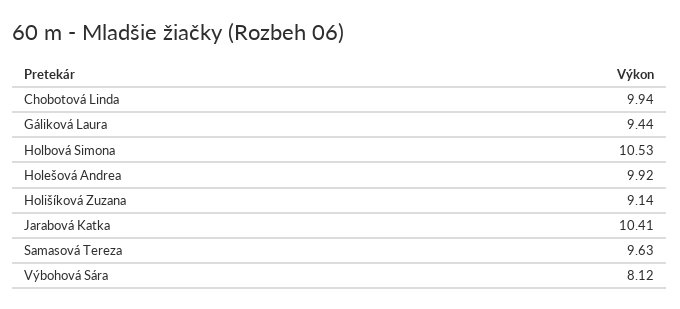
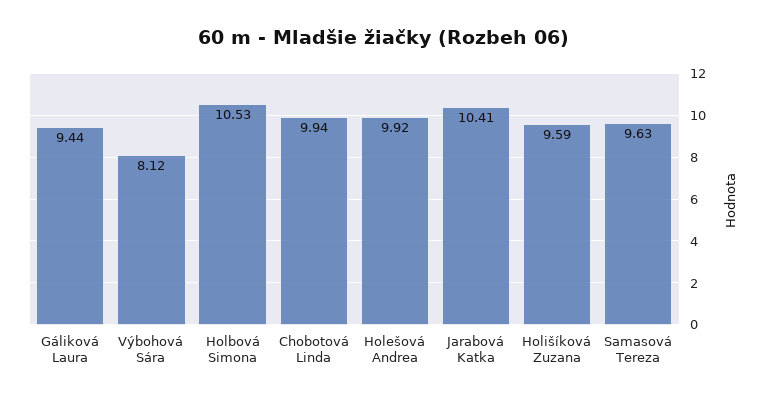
Holišíková Zuzana: 9.14 -> 9.59

